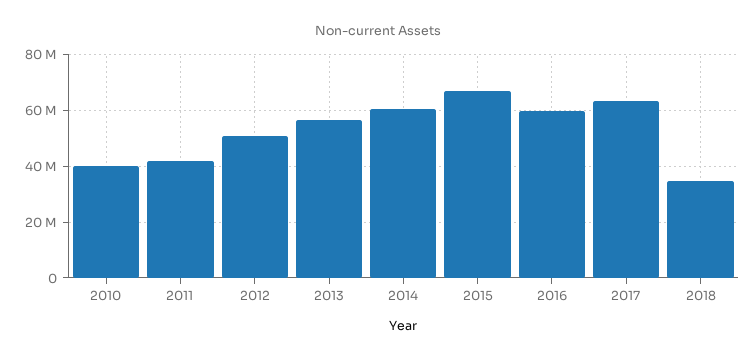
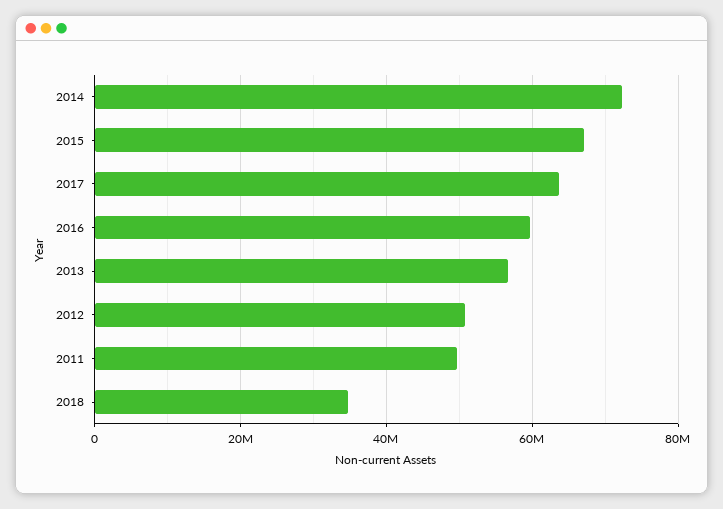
2010: 40000000 -> none
2011: 42500000 -> 50000000
2014: 60000000 -> 72000000

